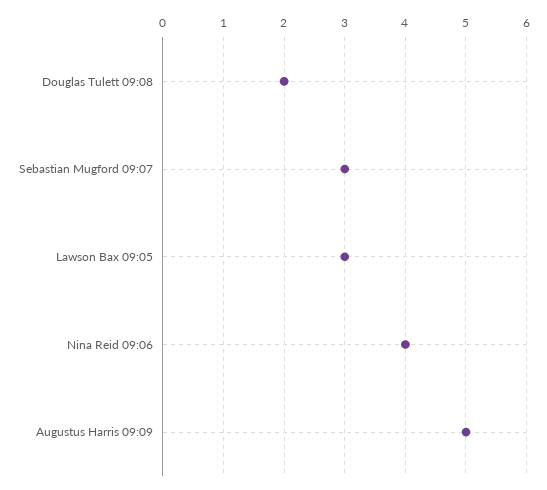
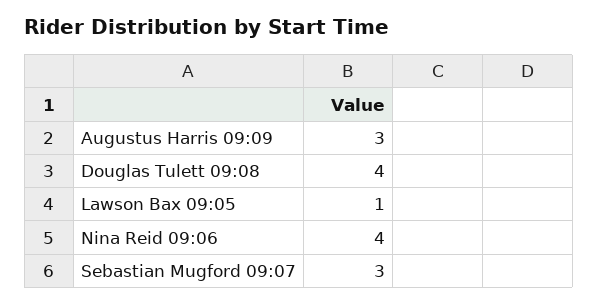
Douglas Tulett 09:08: 2 -> 4
Lawson Bax 09:05: 3 -> 1
Augustus Harris 09:09: 5 -> 3

